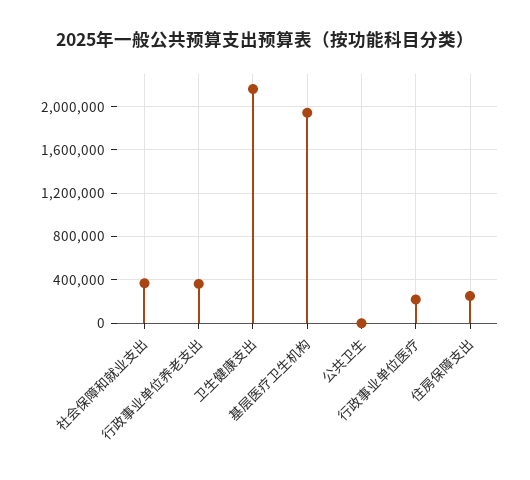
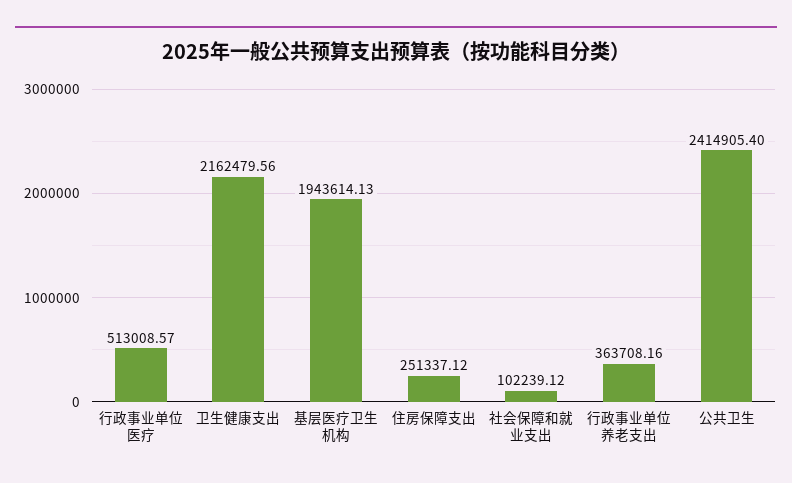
社会保障和就业支出: 400000 -> 102239.12
公共卫生: 0 -> 2414905.4
行政事业单位医疗: 200000 -> 513008.57

